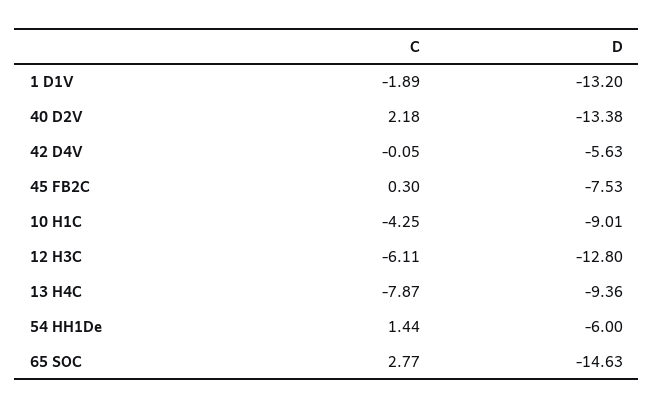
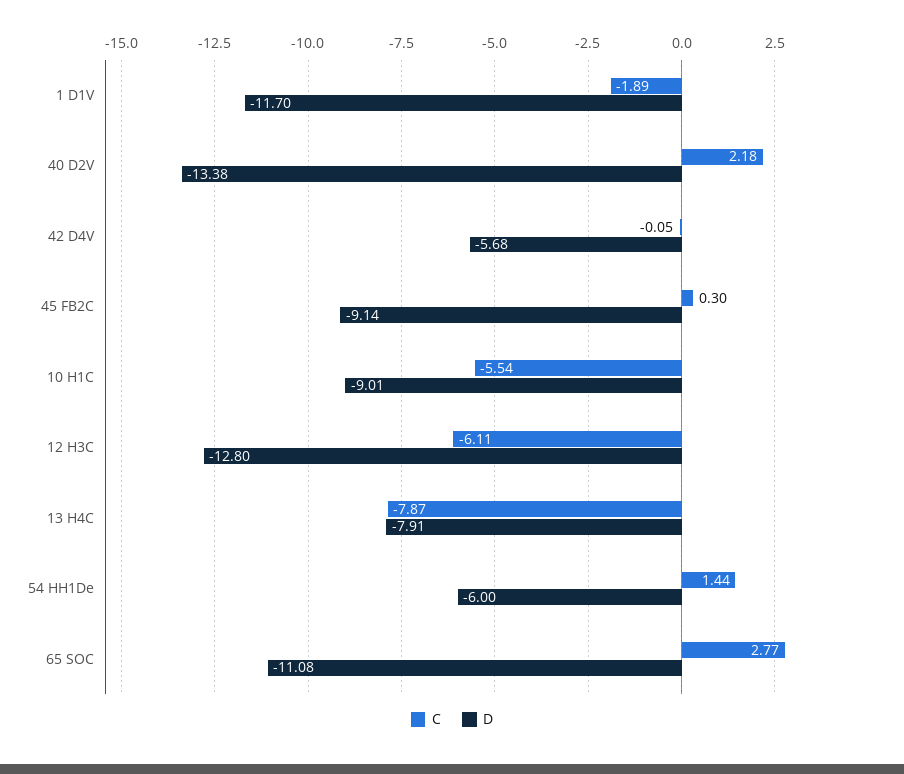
D, 1 D1V: -13.2 -> -11.7
D, 42 D4V: -5.63 -> -5.68
D, 45 FB2C: -7.53 -> -9.14
C, 10 H1C: -4.25 -> -5.54
D, 13 H4C: -9.36 -> -7.91
D, 65 SOC: -14.63 -> -11.08

